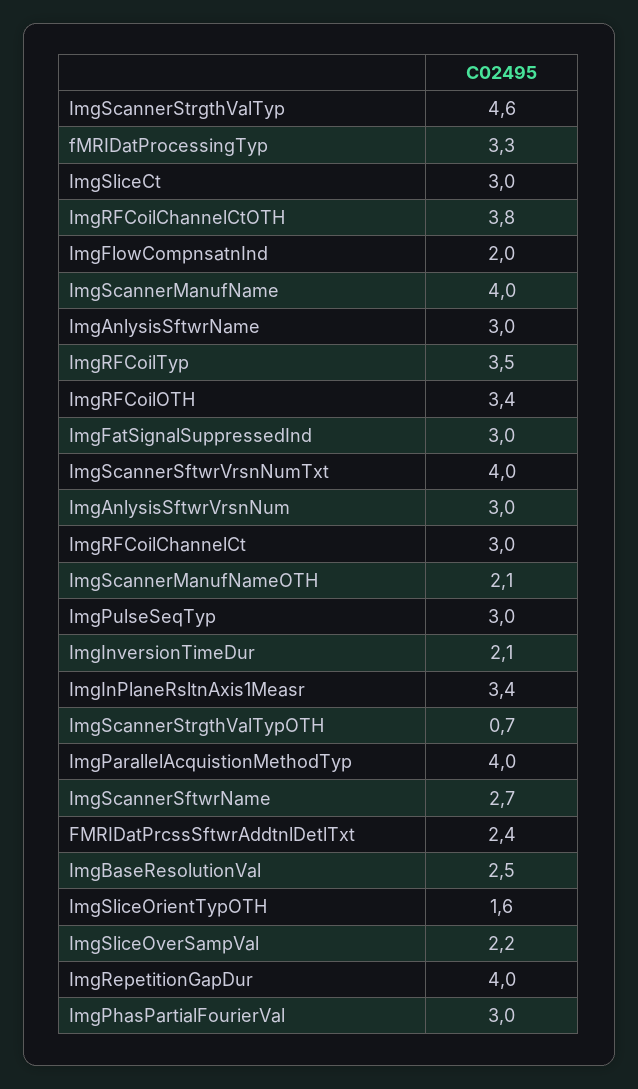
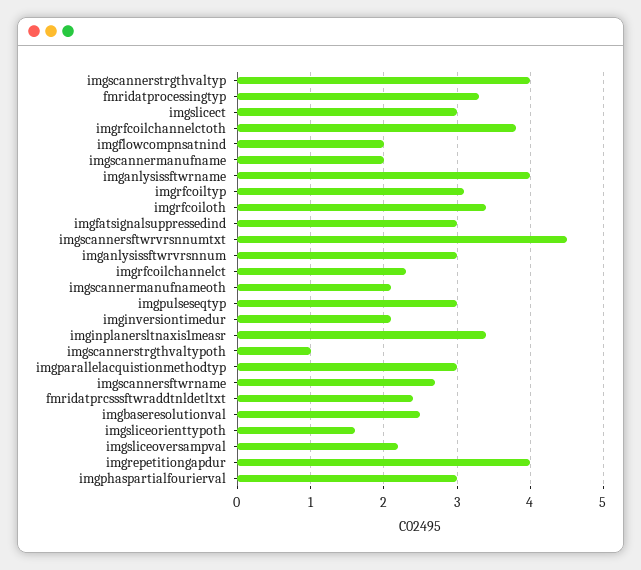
ImgScannerStrgthValTyp: 4.6 -> 4
ImgScannerManufName: 4 -> 2
ImgAnlysisSftwrName: 3 -> 4
ImgRFCoilTyp: 3.5 -> 3.1
ImgScannerSftwrVrsnNumTxt: 4 -> 4.5
ImgRFCoilChannelCt: 3 -> 2.3
ImgScannerStrgthValTypOTH: 0.7 -> 1
ImgParallelAcquistionMethodTyp: 4 -> 3

